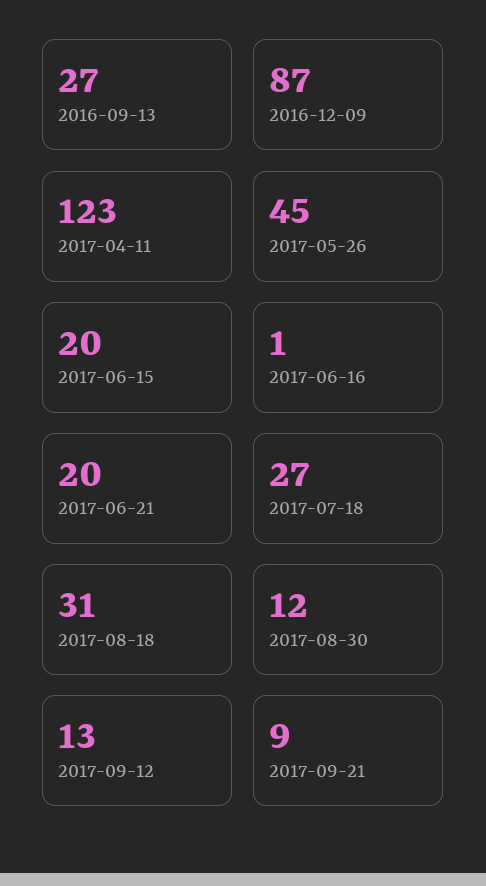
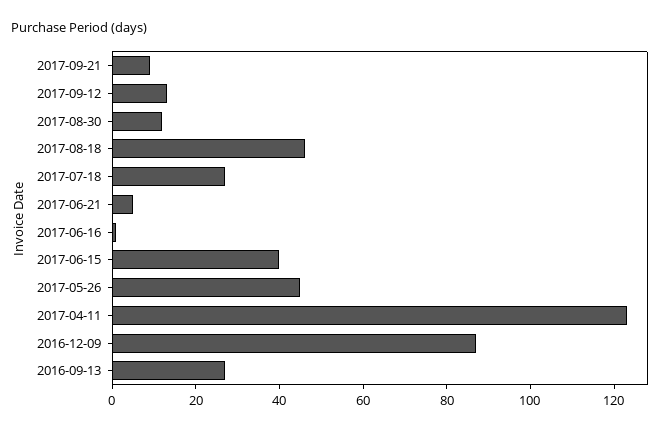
2017-06-15: 20 -> 40
2017-06-21: 20 -> 5
2017-08-18: 31 -> 45

